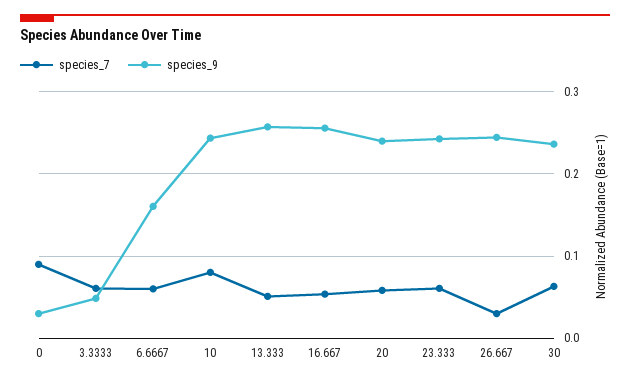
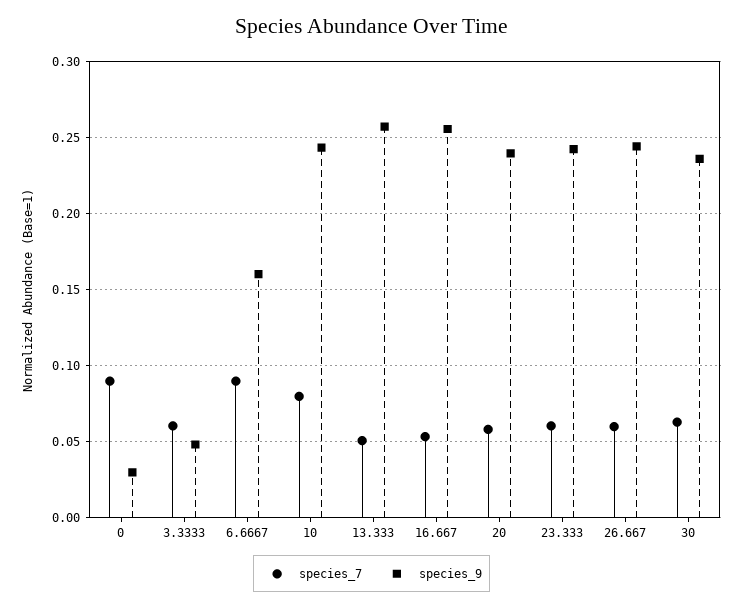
species_7, 6.6667: 0.06 -> 0.09
species_7, 26.667: 0.03 -> 0.06

